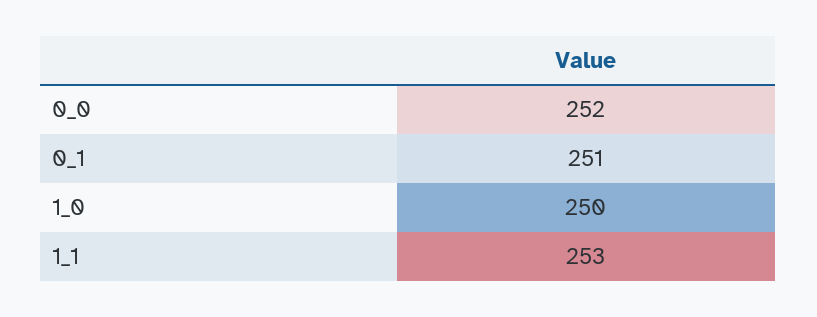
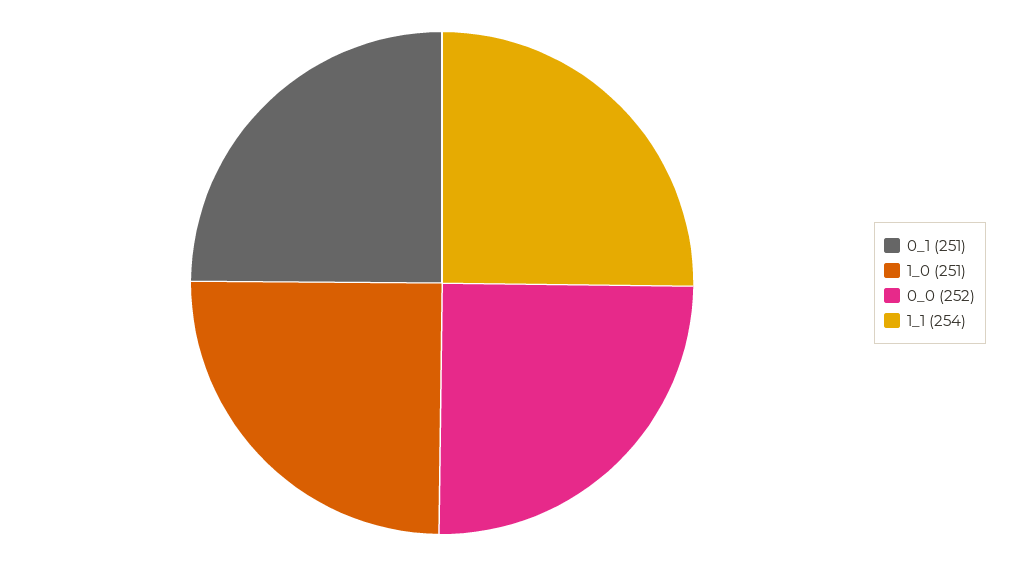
1_0: 250 -> 251
1_1: 253 -> 254

